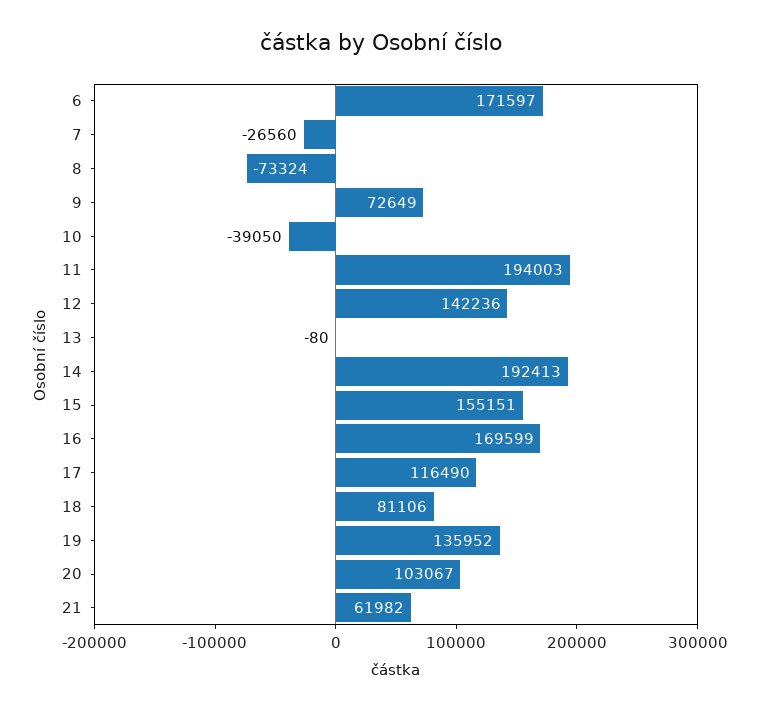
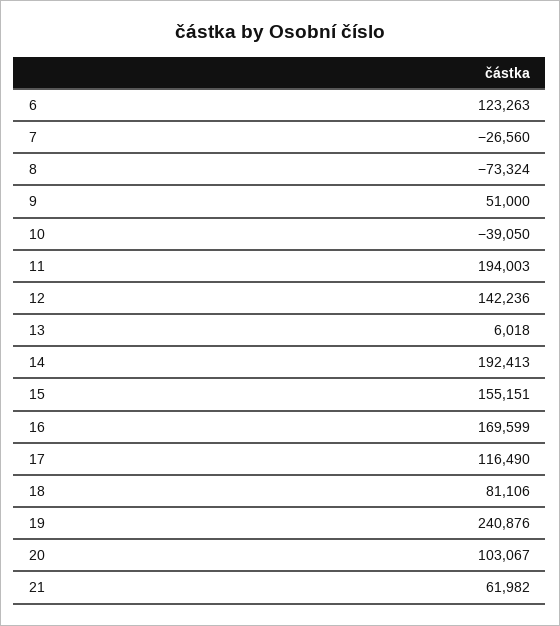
6: 171597 -> 123263
9: 72649 -> 51000
13: -80 -> 6018
19: 135952 -> 240876

